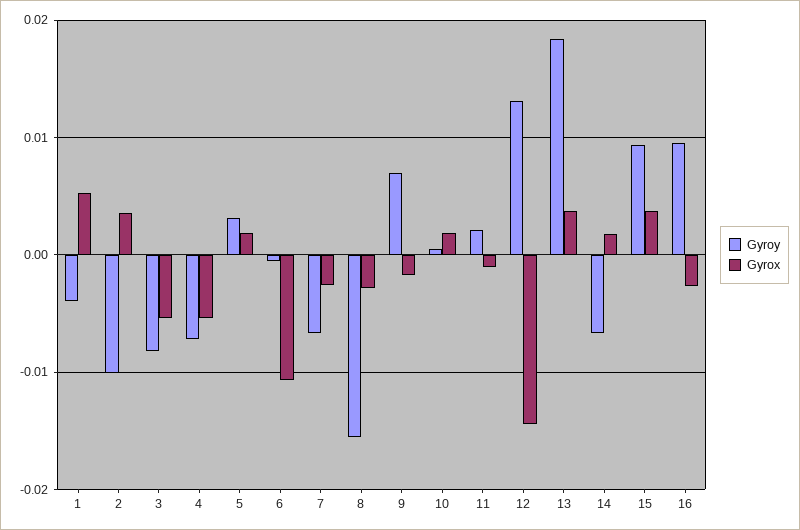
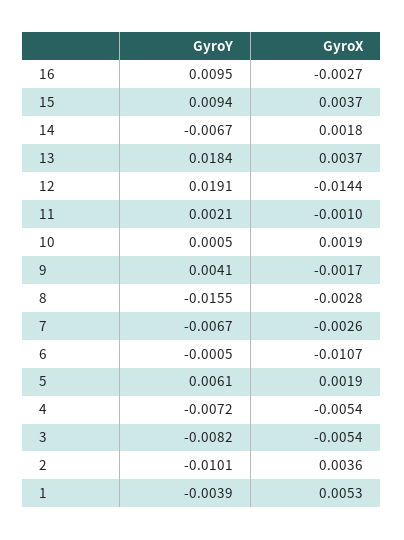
Gyroy, 5: 0.003 -> 0.0061
Gyroy, 9: 0.007 -> 0.0041
Gyroy, 12: 0.013 -> 0.0191

